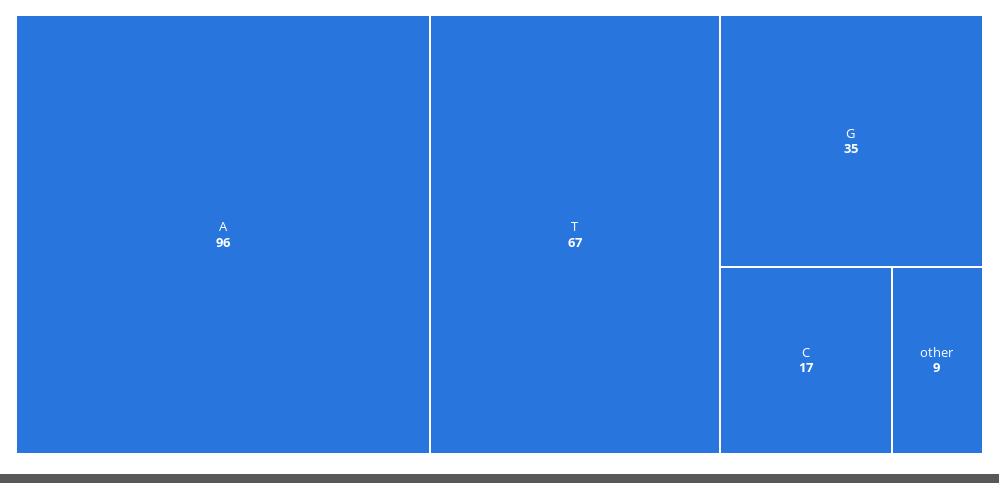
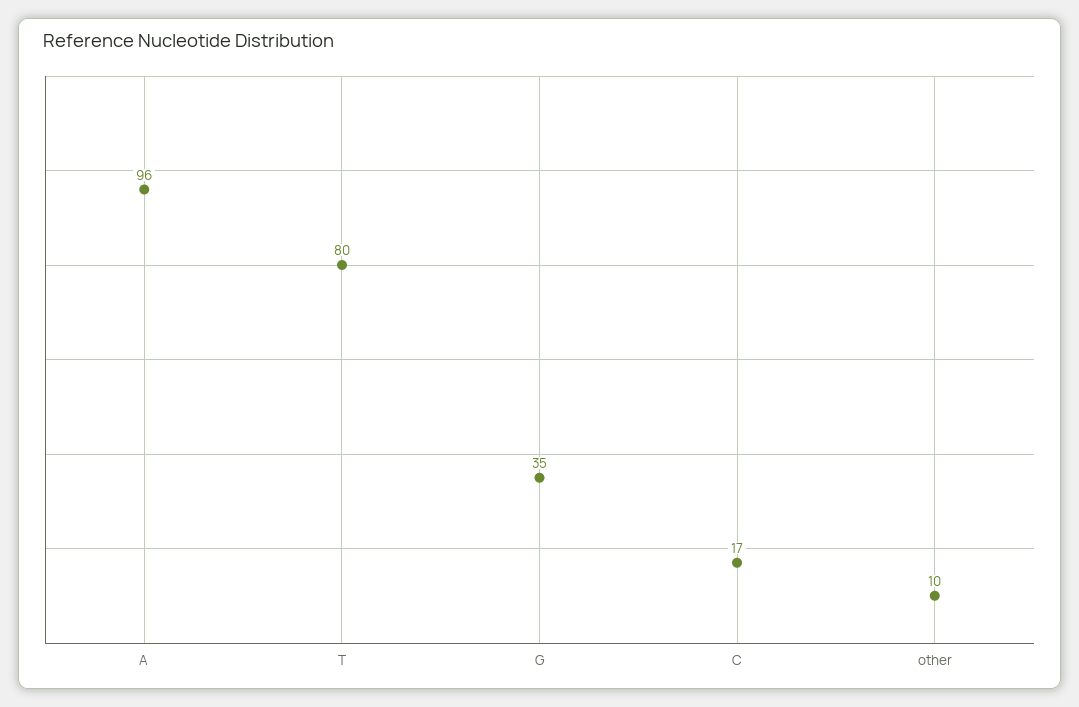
T: 67 -> 80
other: 9 -> 10

